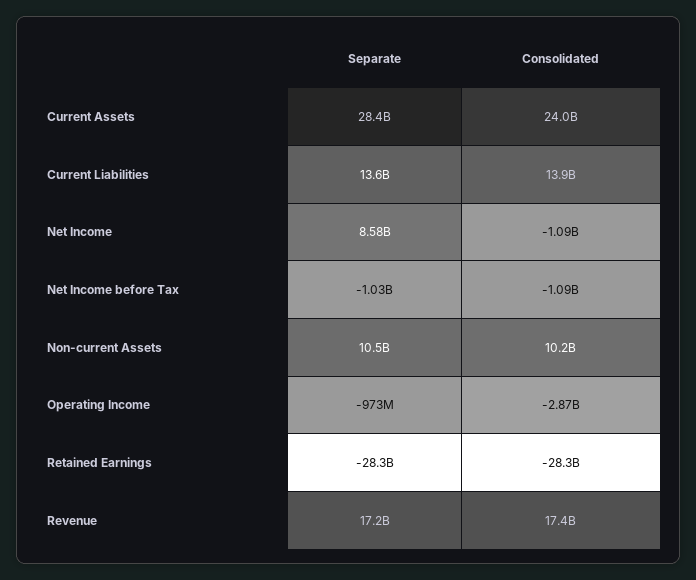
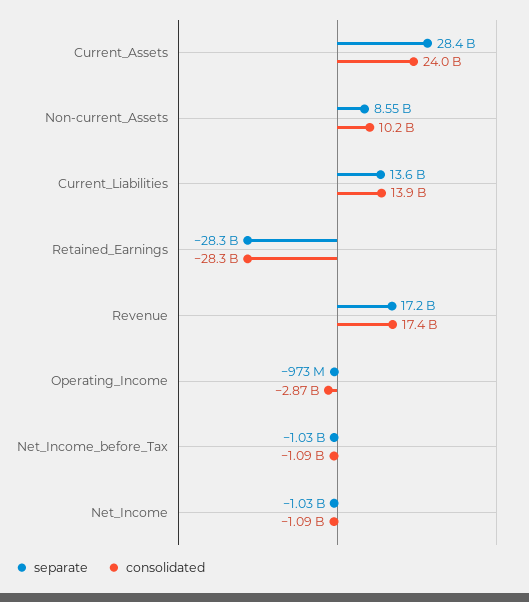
Separate, Net Income: 8580000000 -> -1030000000
Separate, Non-current Assets: 10500000000 -> 8550000000

